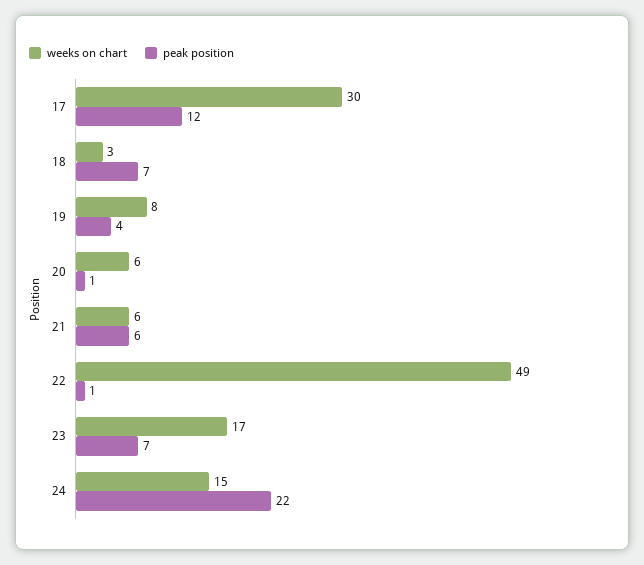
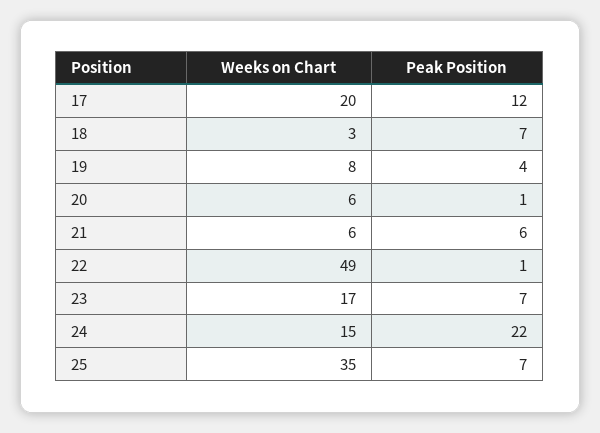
weeks on chart, 17: 30 -> 20
weeks on chart, 25: none -> 35
peak position, 25: none -> 7

